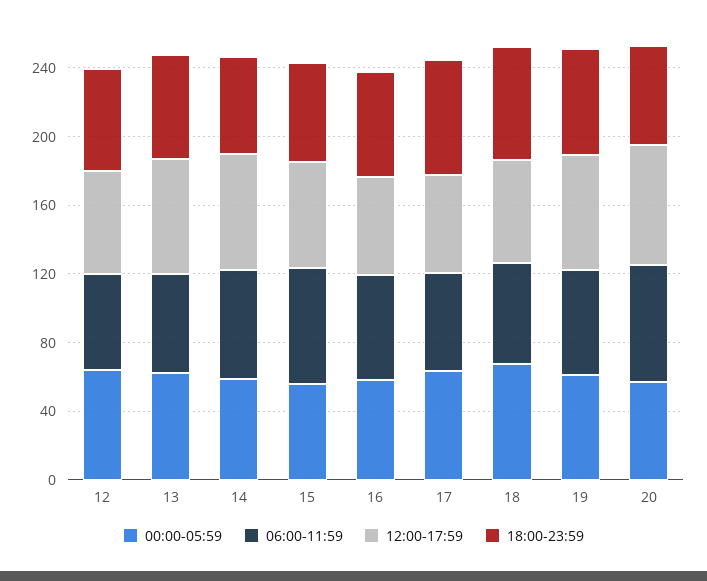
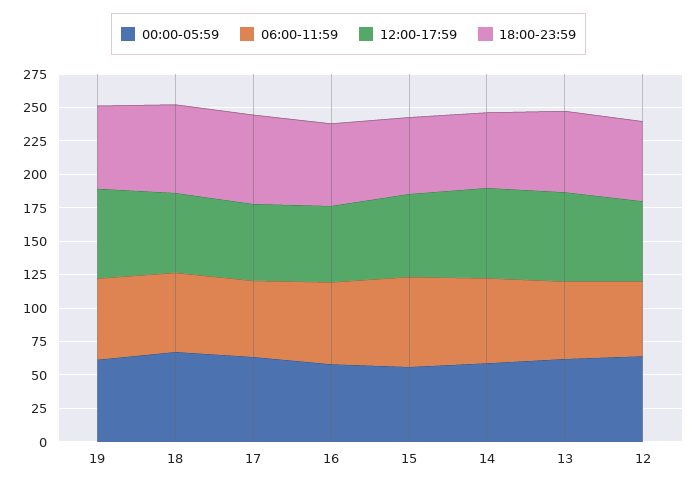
00:00-05:59, 20: 60 -> none
06:00-11:59, 20: 70 -> none
12:00-17:59, 20: 70 -> none
18:00-23:59, 20: 60 -> none

